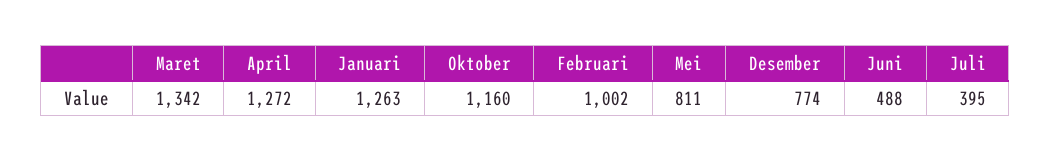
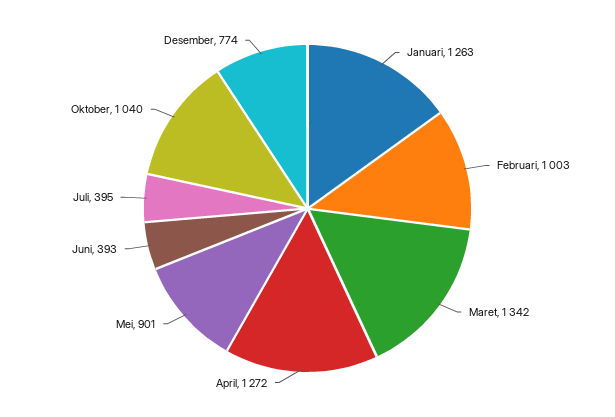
Oktober: 1160 -> 1040
Februari: 1002 -> 1003
Mei: 811 -> 901
Juni: 488 -> 393

